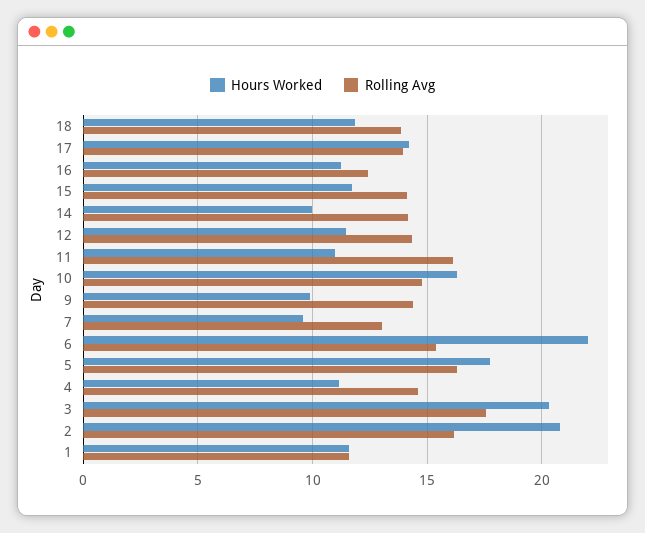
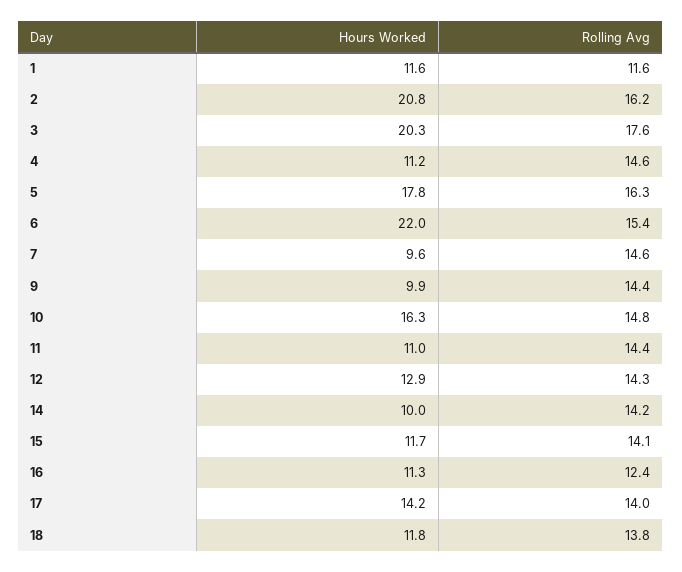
Hours Worked, 12: 11.5 -> 12.9
Rolling Avg, 11: 16 -> 14.4
Rolling Avg, 7: 13 -> 14.6

